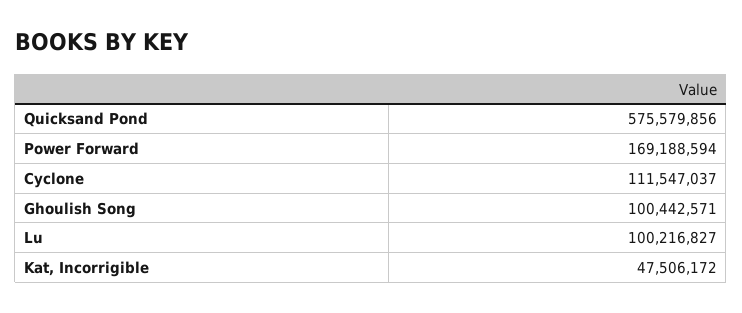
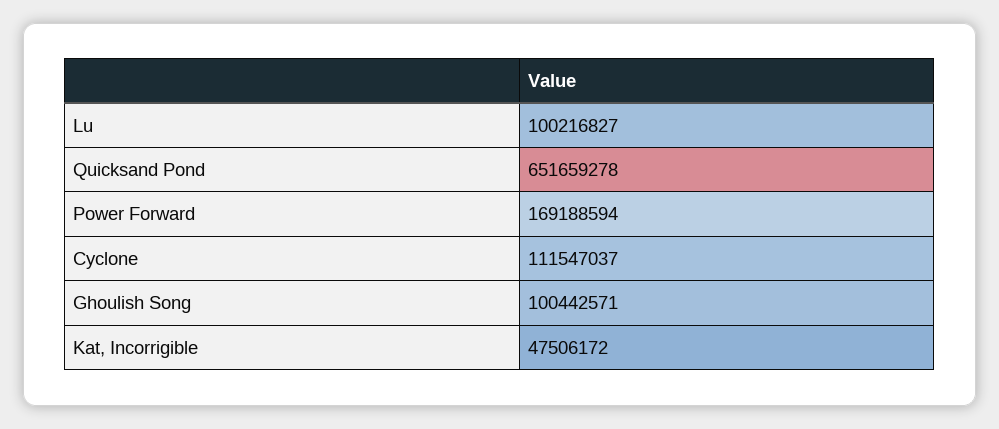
Quicksand Pond: 575579856 -> 651659278

